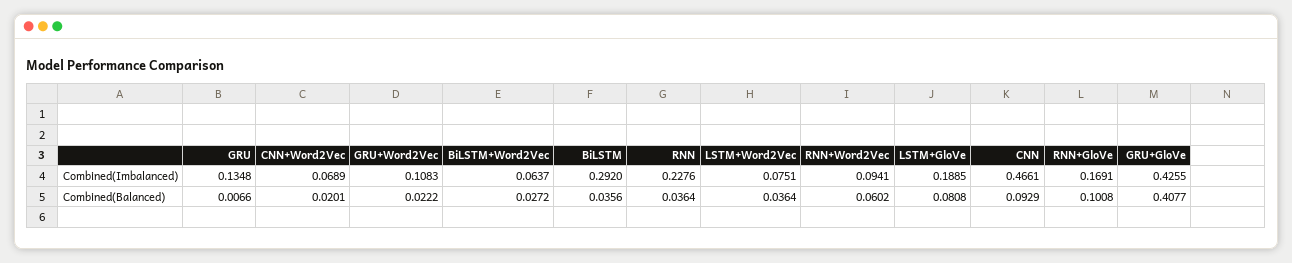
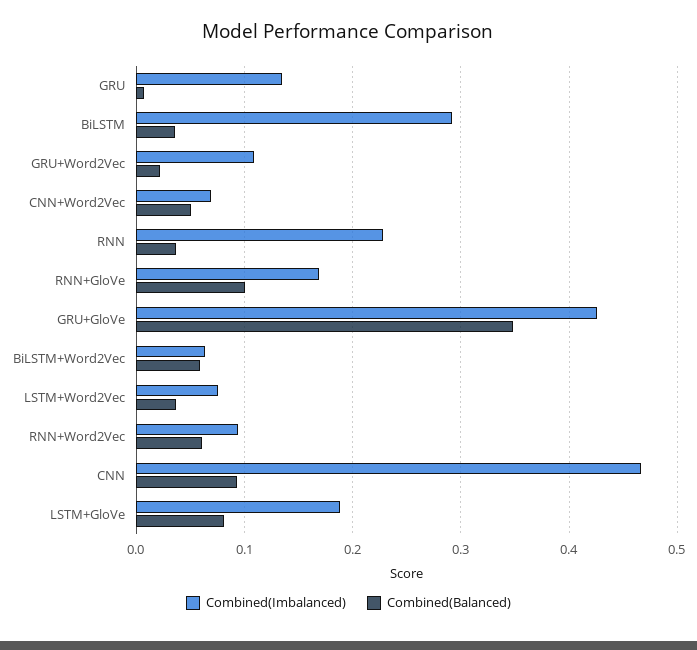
Combined(Balanced), CNN+Word2Vec: 0.0201 -> 0.05
Combined(Balanced), BiLSTM+Word2Vec: 0.0272 -> 0.06
Combined(Balanced), GRU+GloVe: 0.4077 -> 0.35

